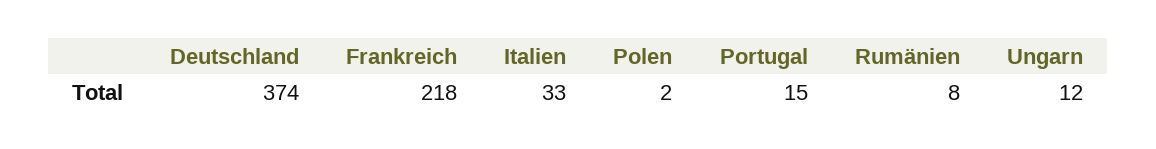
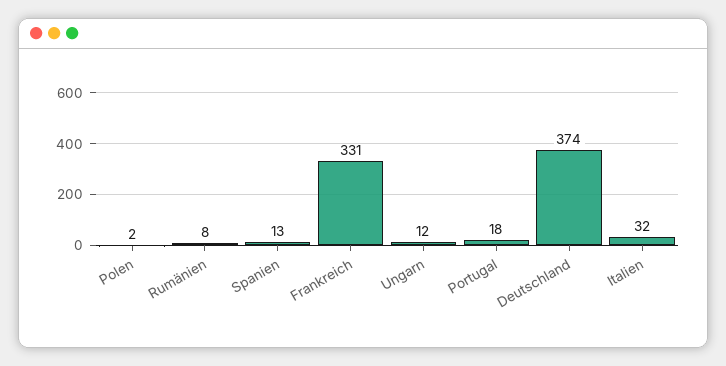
Frankreich: 218 -> 331
Italien: 33 -> 32
Portugal: 15 -> 18
Spanien: none -> 13

